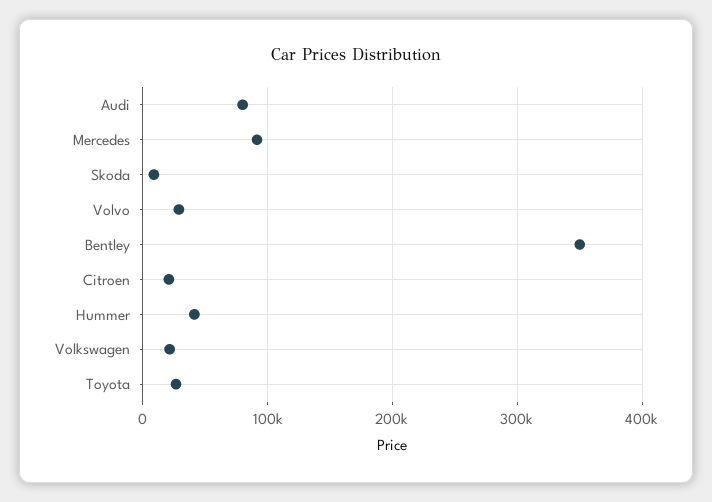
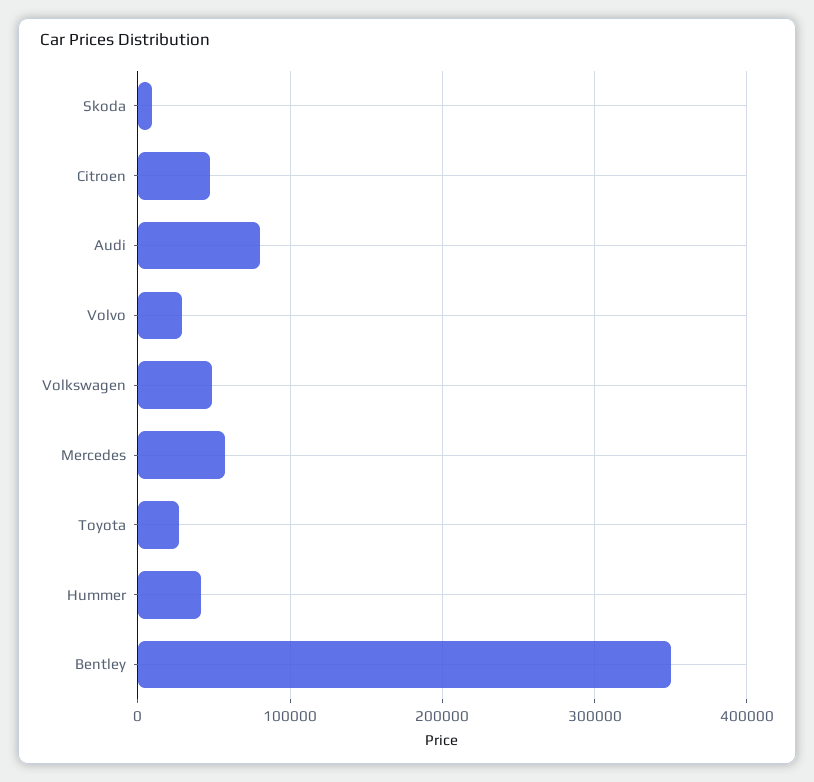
Mercedes: 90000 -> 60000
Citroen: 20000 -> 50000
Volkswagen: 20000 -> 50000

